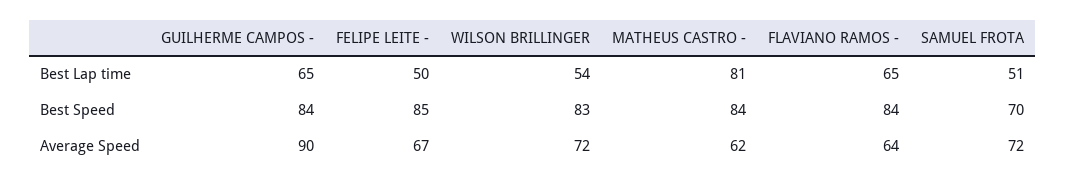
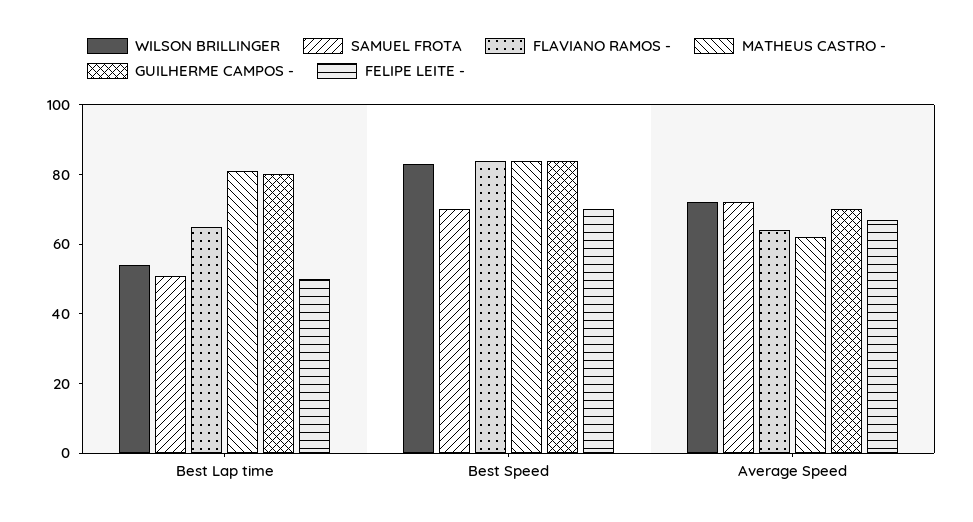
GUILHERME CAMPOS -, Best Lap time: 65 -> 80
FELIPE LEITE -, Best Speed: 85 -> 70
GUILHERME CAMPOS -, Average Speed: 90 -> 70

